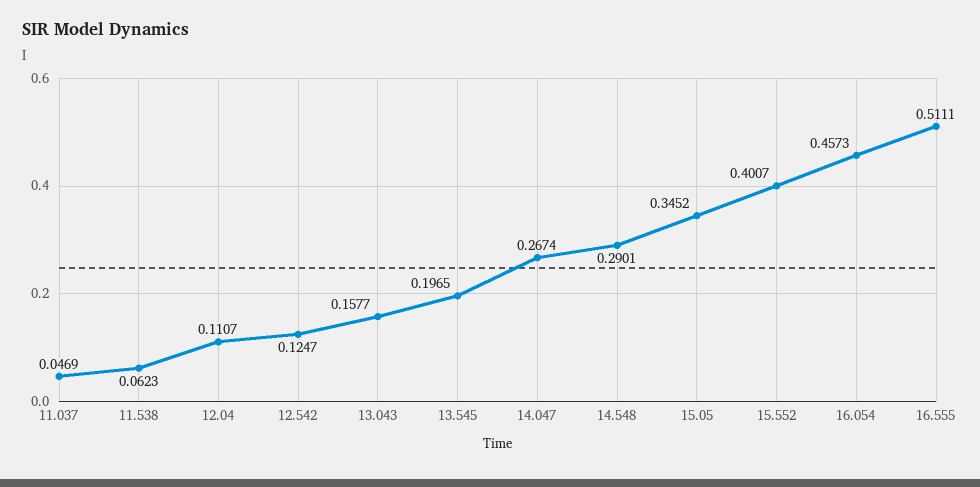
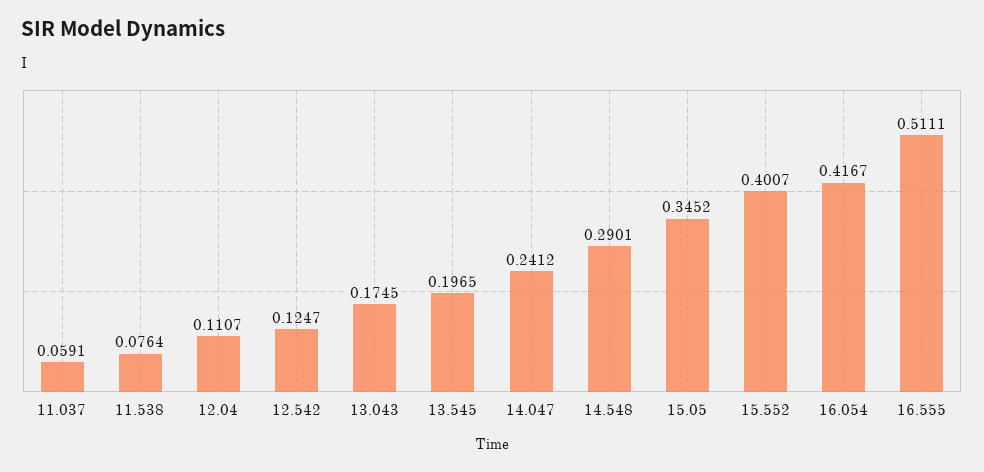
11.037: 0.0469 -> 0.0591
11.538: 0.0623 -> 0.0764
13.043: 0.1577 -> 0.1745
14.047: 0.2674 -> 0.2412
16.054: 0.4573 -> 0.4167

